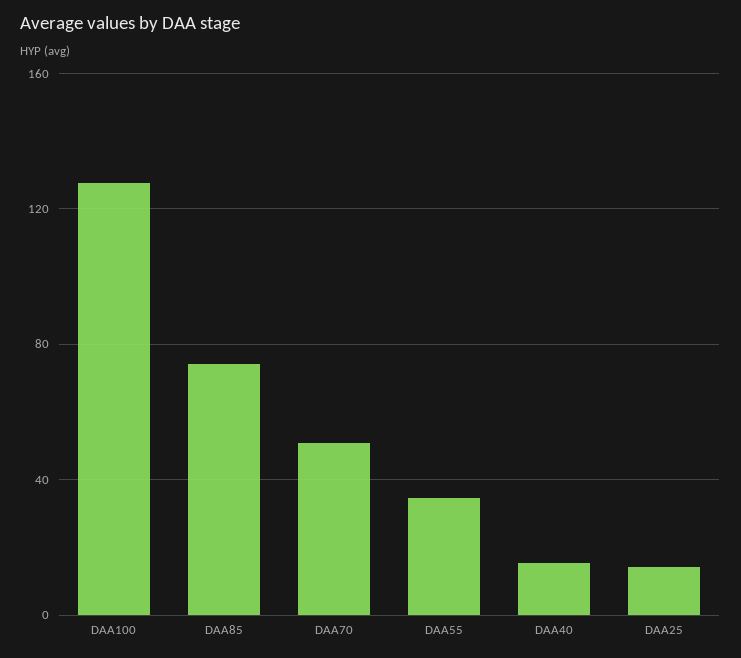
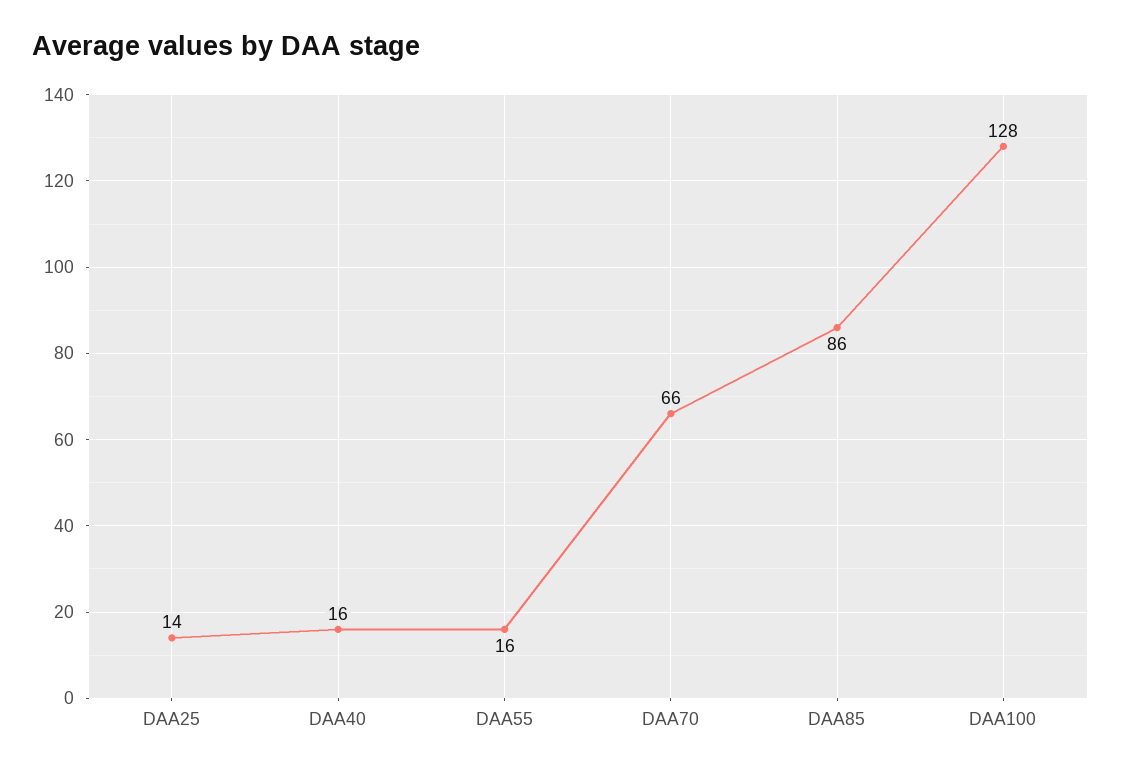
DAA85: 75 -> 86
DAA70: 50 -> 66
DAA55: 35 -> 16

